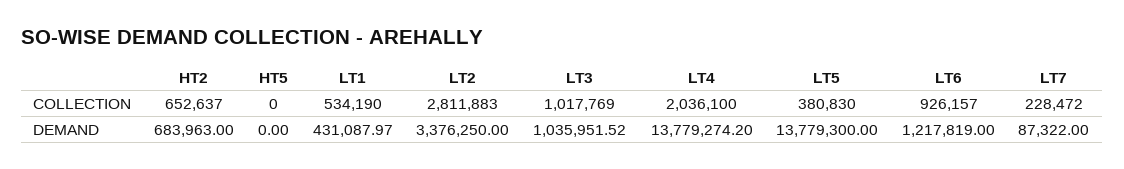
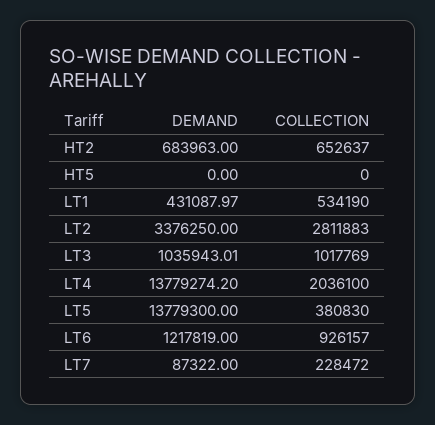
LT3, DEMAND: 1035951.52 -> 1035943.01

